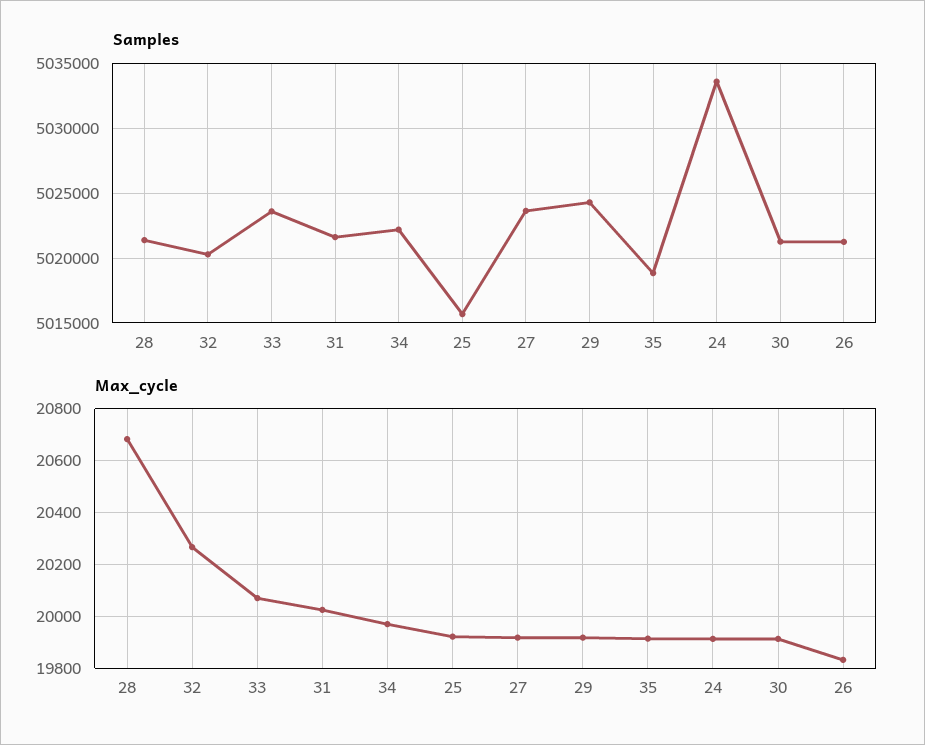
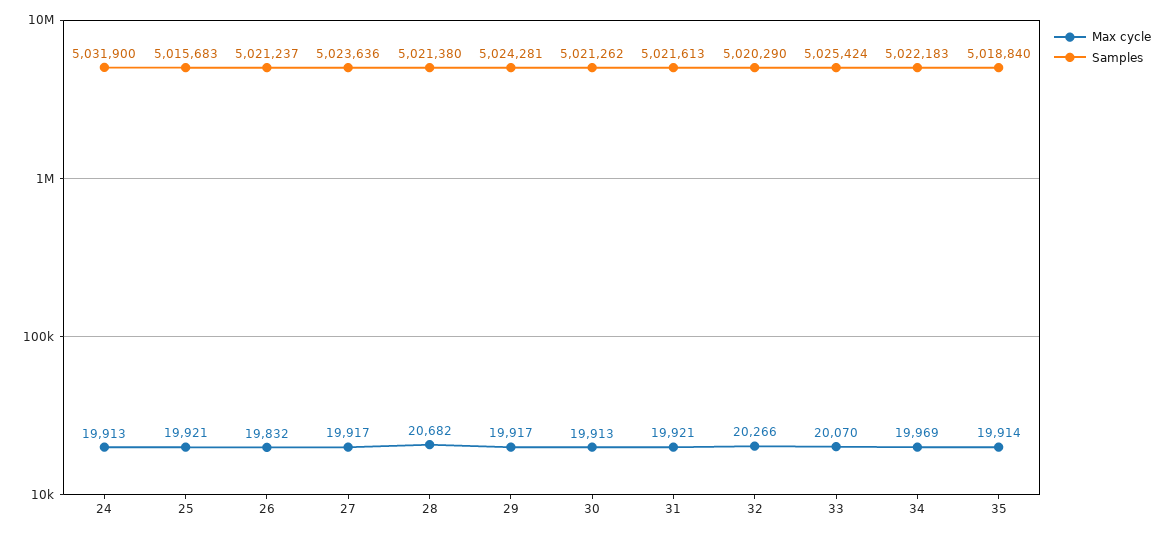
Samples, 33: 5023500 -> 5025424
Samples, 24: 5033500 -> 5031900
Max_cycle, 31: 20025 -> 19921

